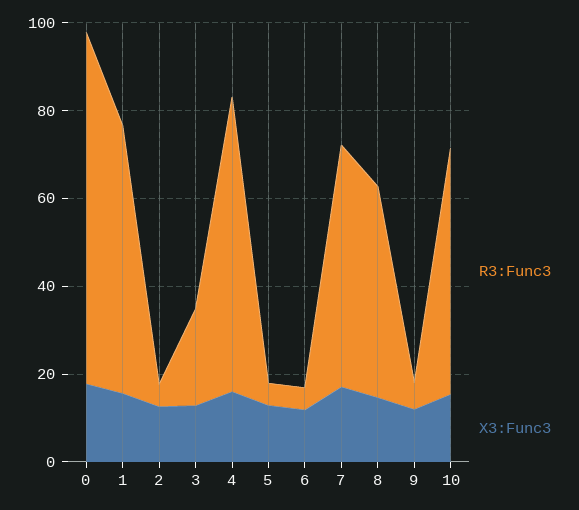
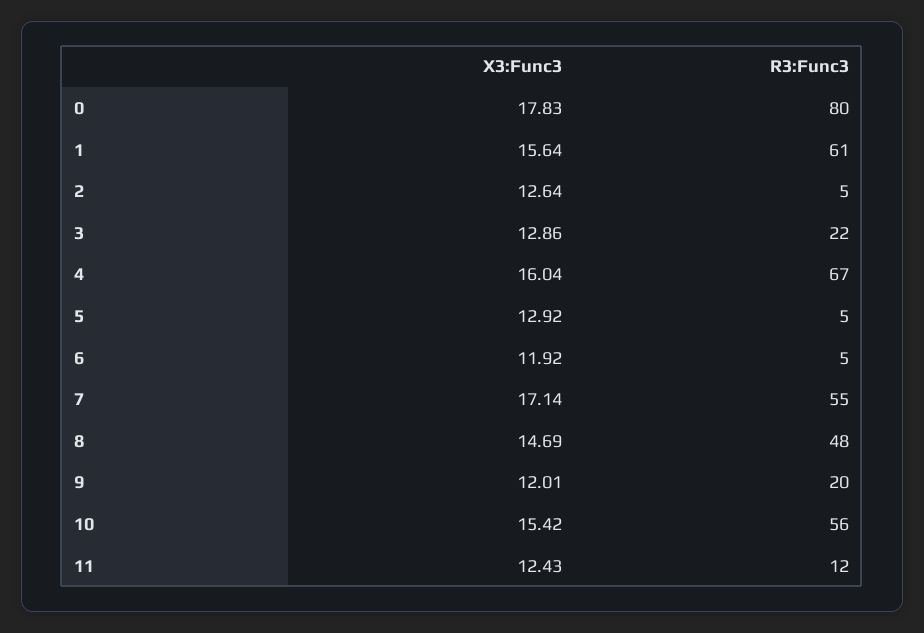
R3:Func3, 9: 5 -> 20
X3:Func3, 11: none -> 12.43
R3:Func3, 11: none -> 12

